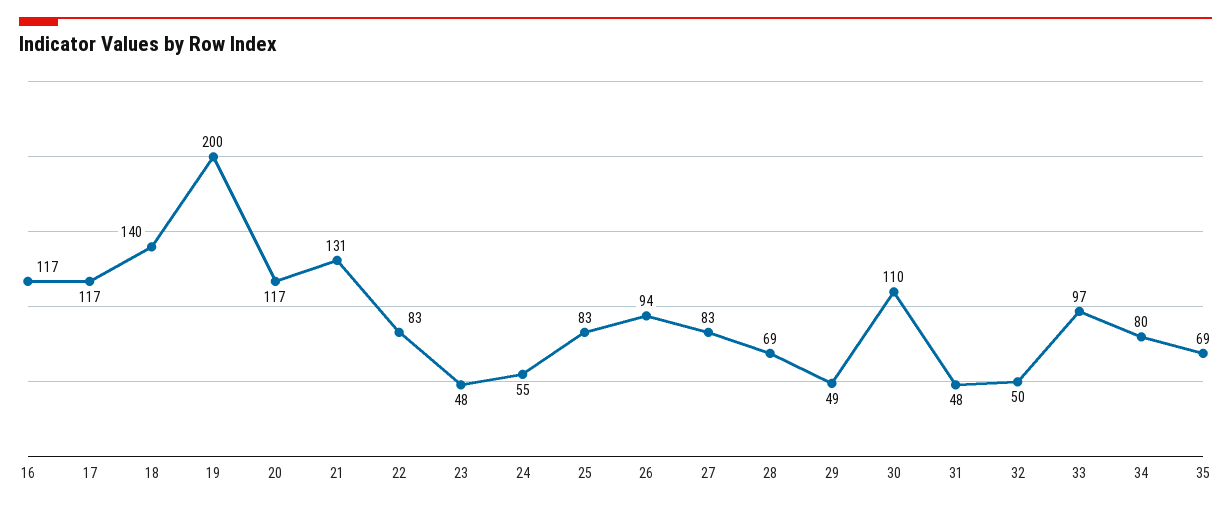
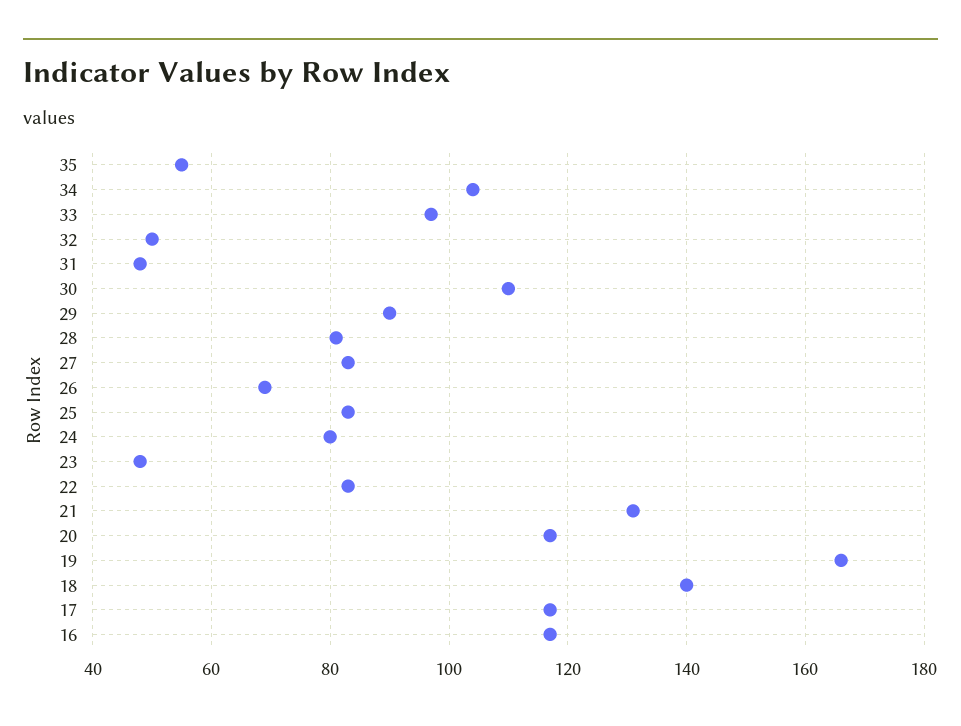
19: 200 -> 165
24: 55 -> 80
26: 94 -> 70
28: 69 -> 80
29: 49 -> 90
34: 80 -> 105
35: 69 -> 55

